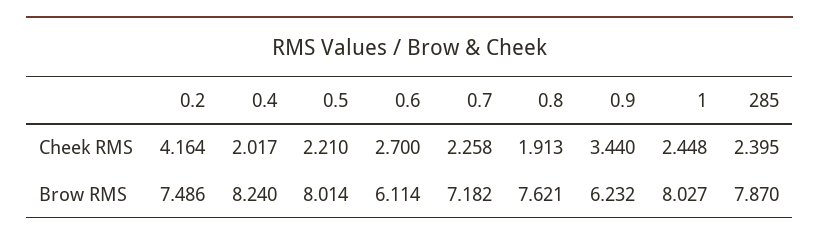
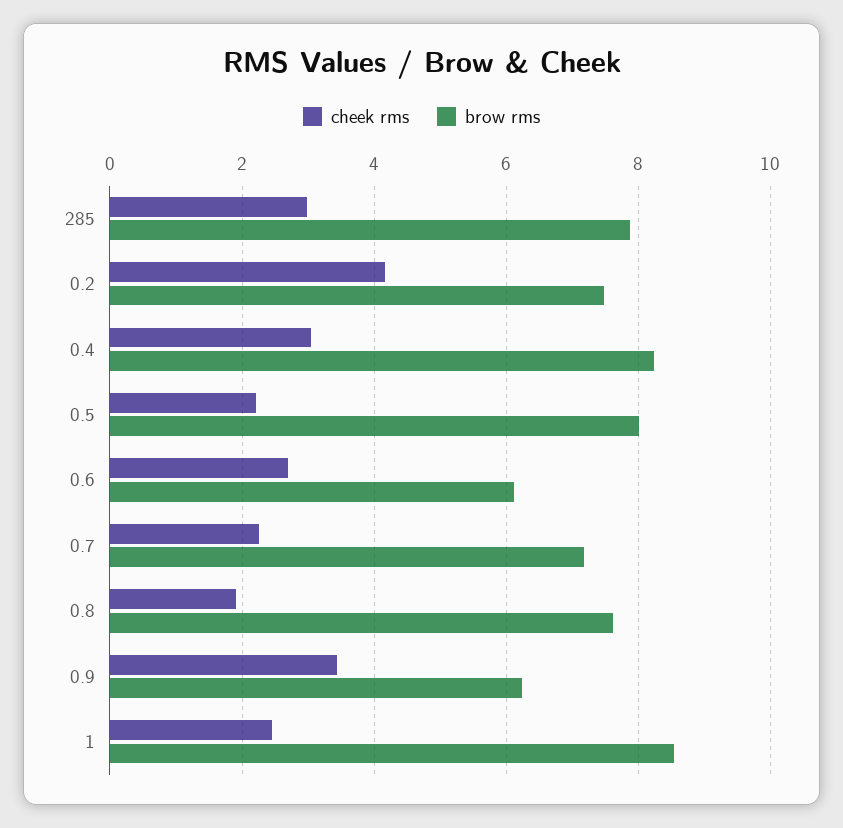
Cheek RMS, 0.4: 2.017 -> 3
Cheek RMS, 285: 2.395 -> 3
Brow RMS, 1: 8.027 -> 8.6

